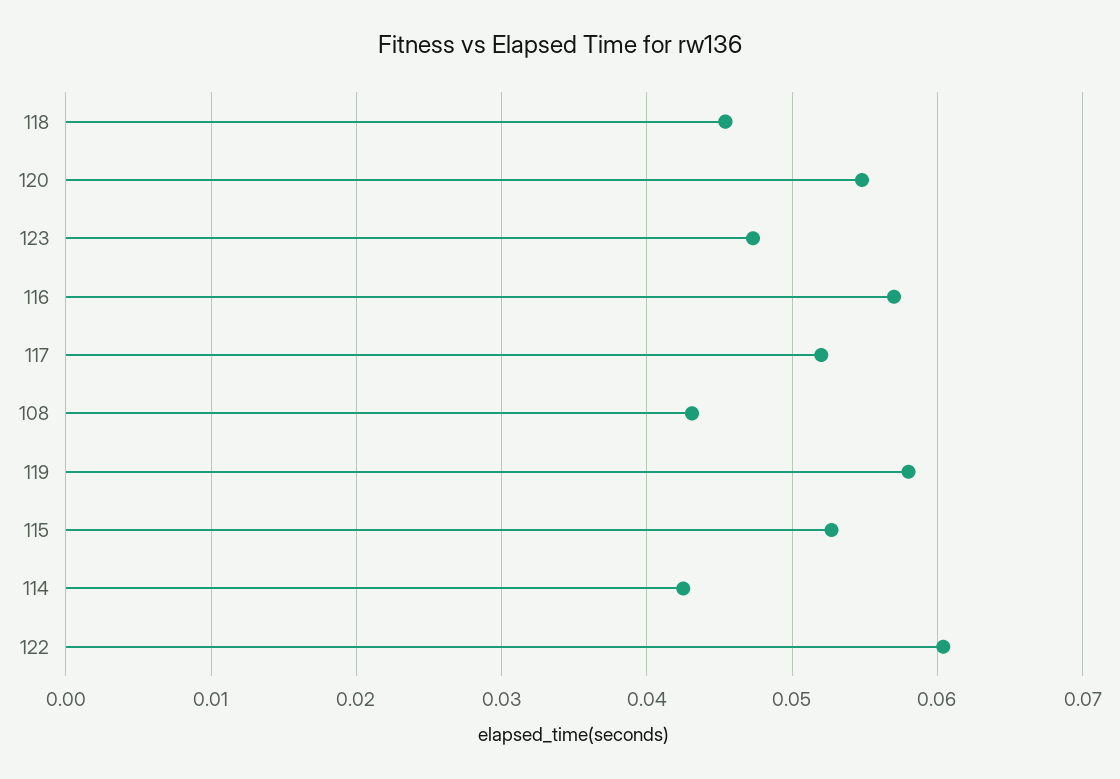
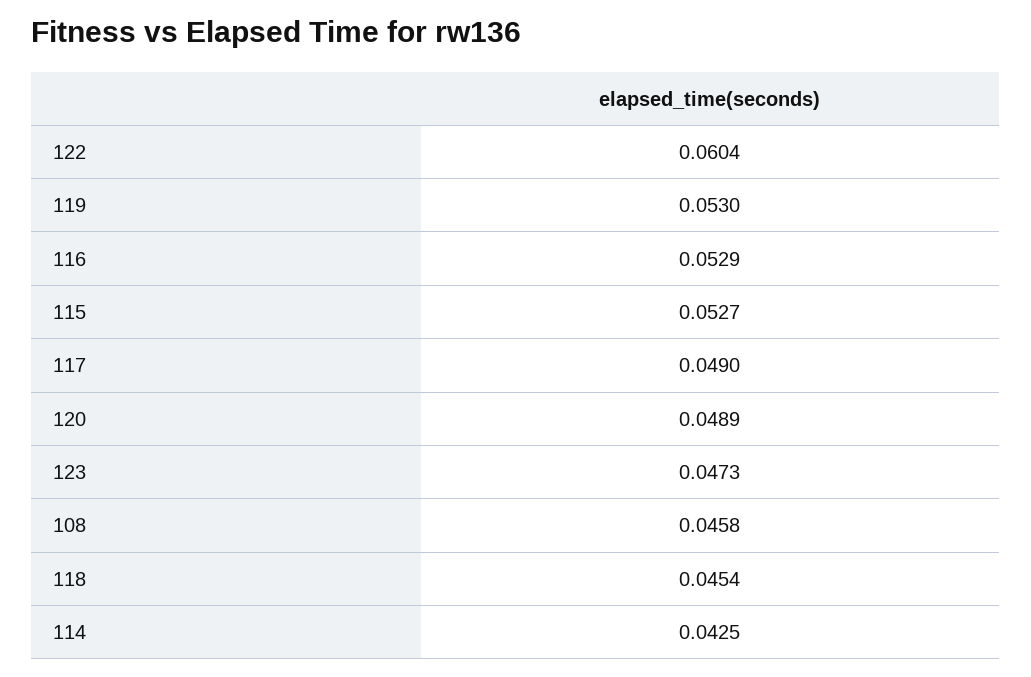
120: 0.055 -> 0.0489
116: 0.057 -> 0.0529
117: 0.052 -> 0.049
108: 0.043 -> 0.0458
119: 0.058 -> 0.053

